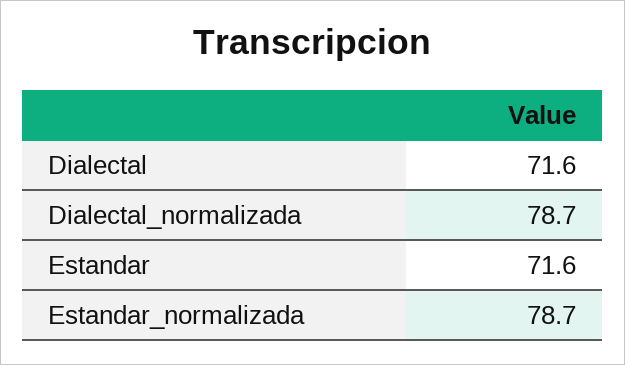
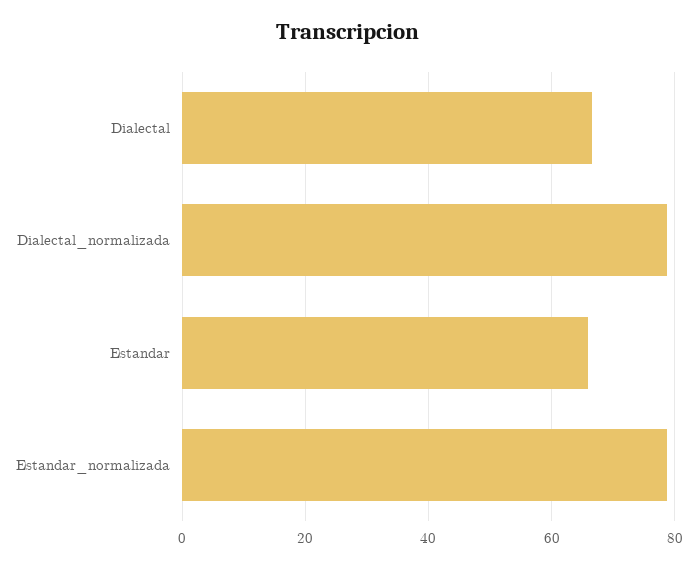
Dialectal: 71.6 -> 66
Estandar: 71.6 -> 66

